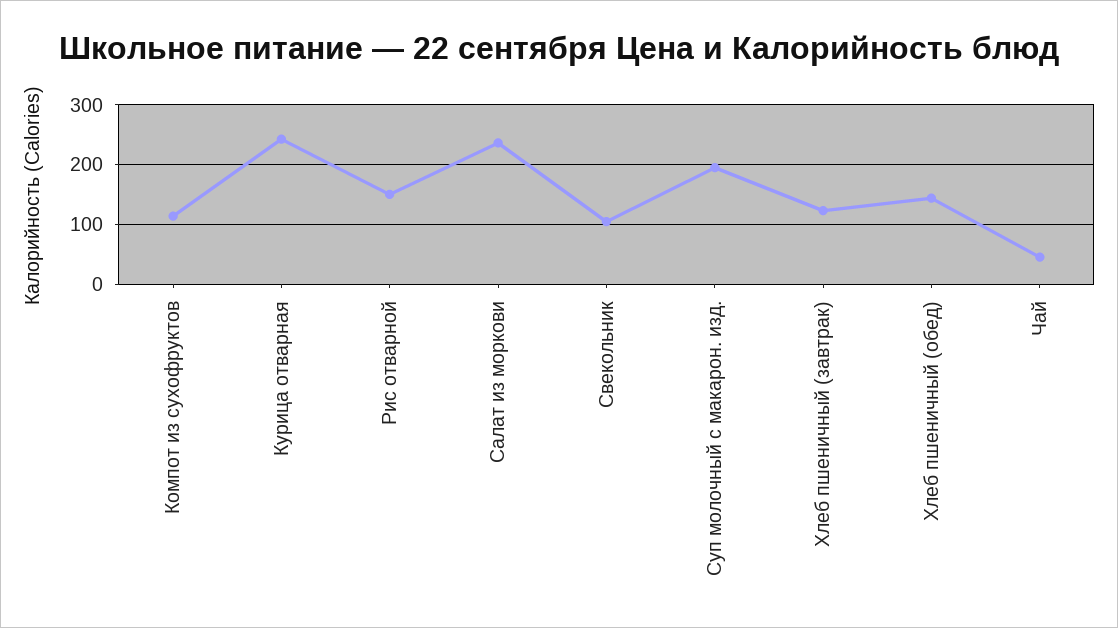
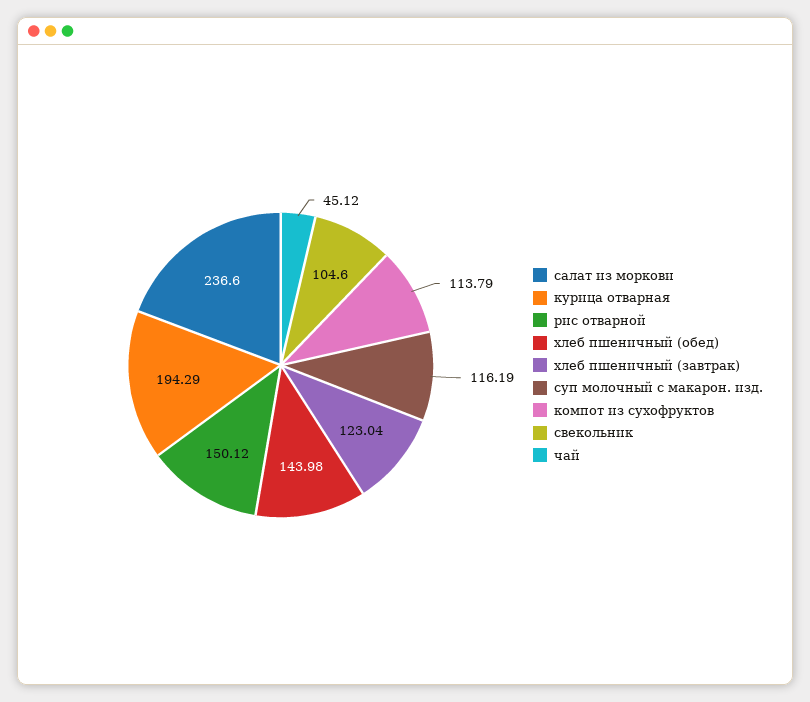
Курица отварная: 240 -> 194.29
Суп молочный с макарон. изд.: 200 -> 116.19

